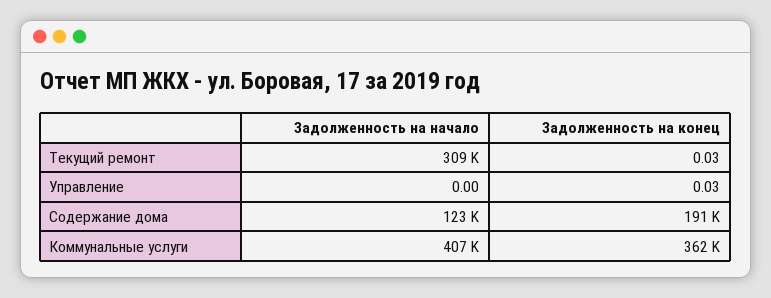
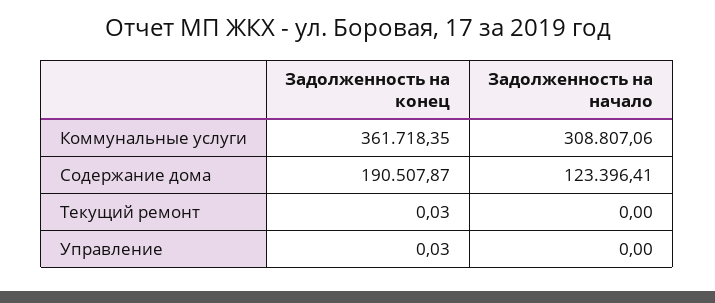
Задолженность на начало, Текущий ремонт: 309000 -> 0
Задолженность на начало, Коммунальные услуги: 407000 -> 308807.06

